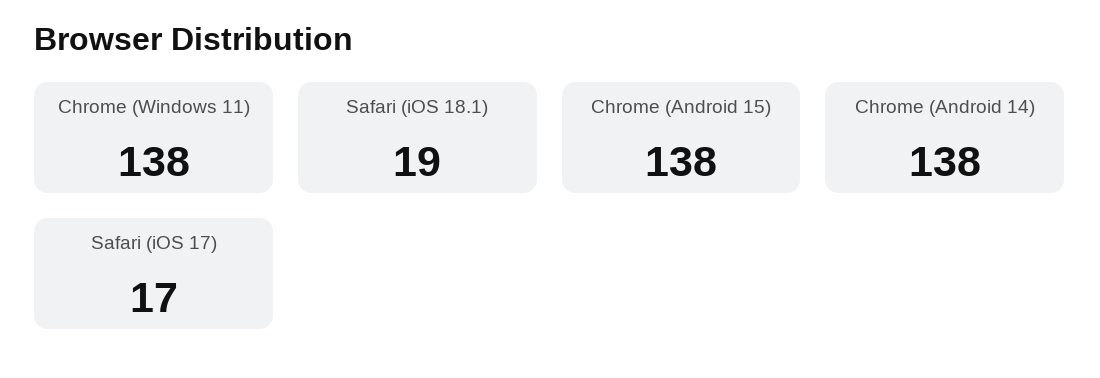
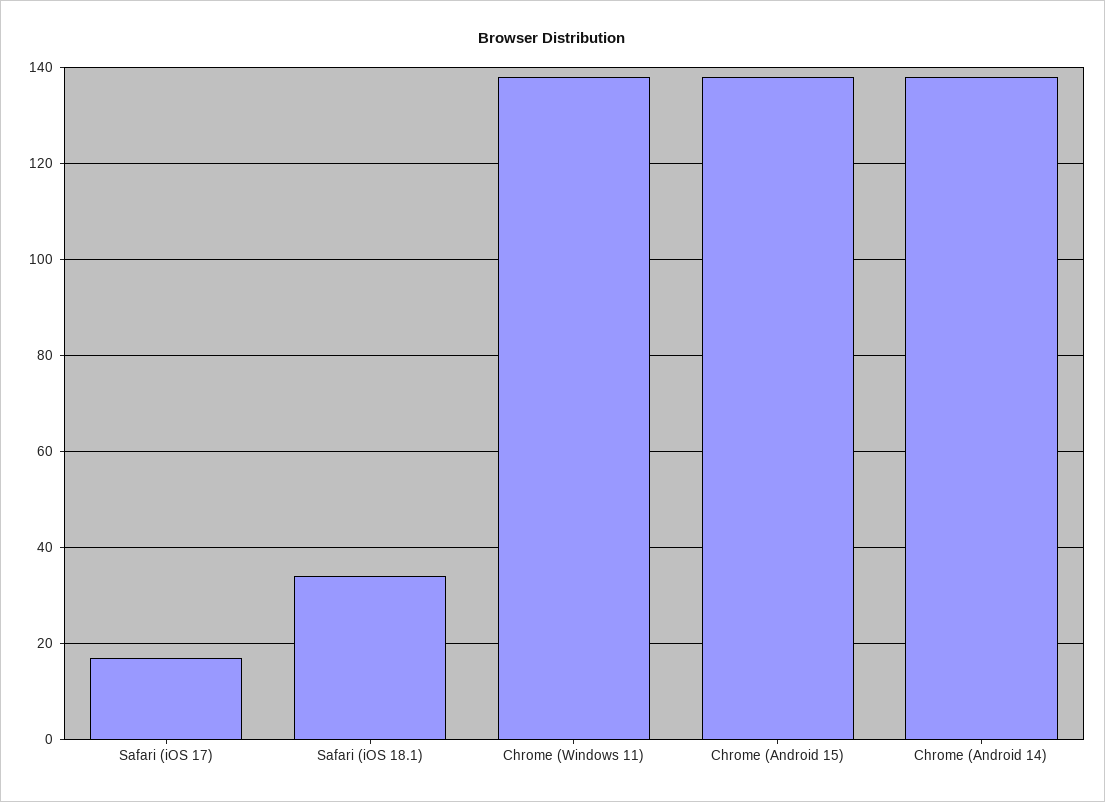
Safari (iOS 18.1): 19 -> 35

